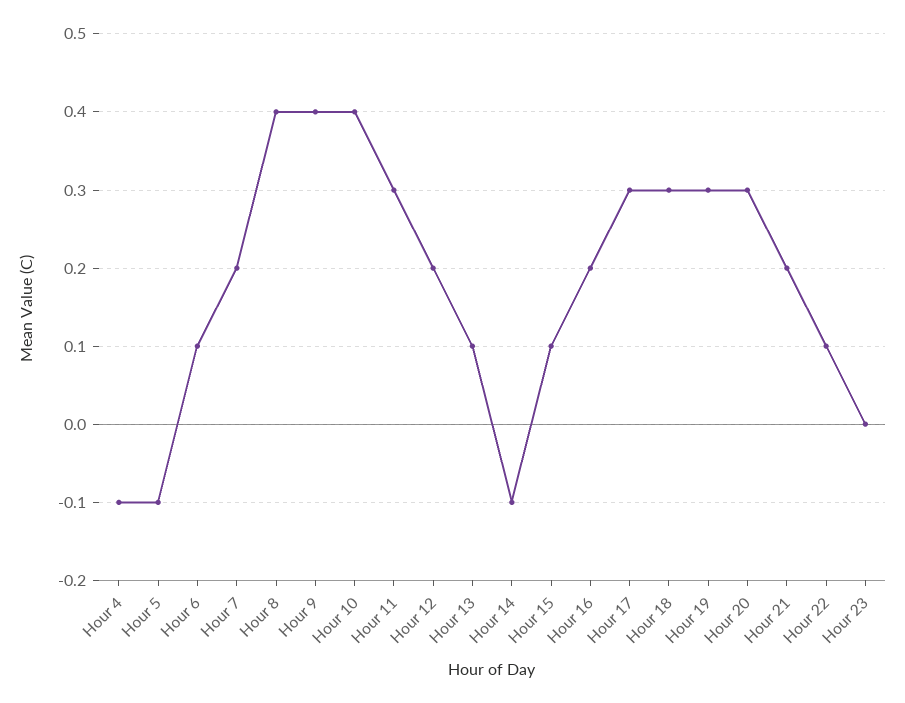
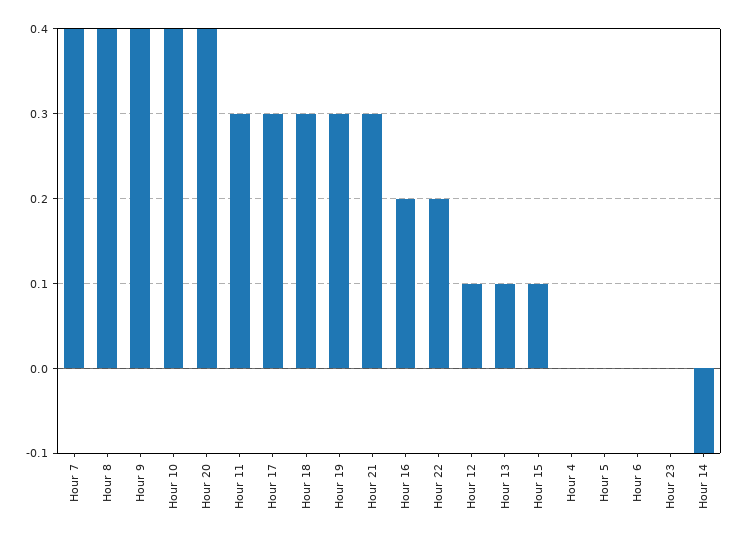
Hour 4: -0.1 -> 0
Hour 5: -0.1 -> 0
Hour 6: 0.1 -> 0
Hour 7: 0.2 -> 0.4
Hour 12: 0.2 -> 0.1
Hour 20: 0.3 -> 0.4
Hour 21: 0.2 -> 0.3
Hour 22: 0.1 -> 0.2

